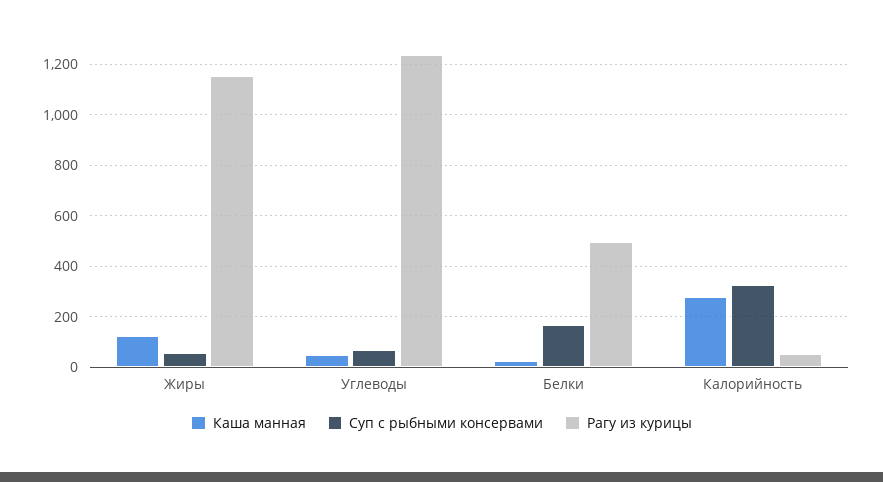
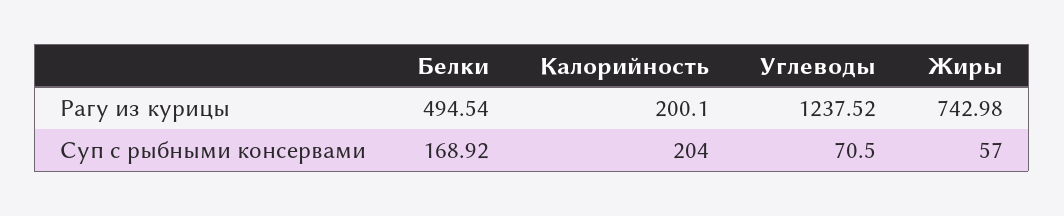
Каша манная, Жиры: 125 -> none
Рагу из курицы, Жиры: 1150 -> 742.98
Каша манная, Углеводы: 50 -> none
Каша манная, Белки: 25 -> none
Каша манная, Калорийность: 275 -> none
Суп с рыбными консервами, Калорийность: 325 -> 204
Рагу из курицы, Калорийность: 50 -> 200.1

